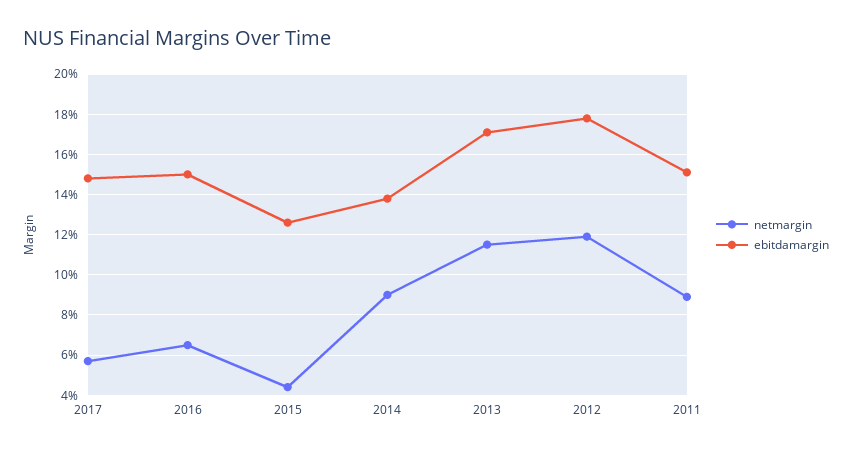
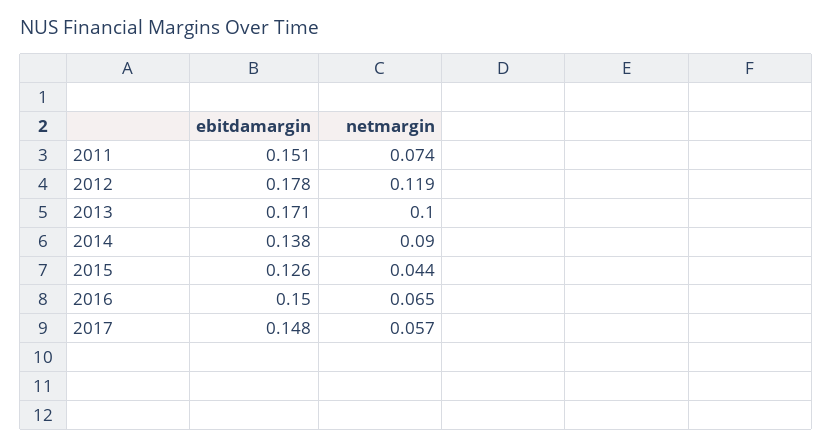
netmargin, 2013: 0.115 -> 0.1
netmargin, 2011: 0.09 -> 0.074

